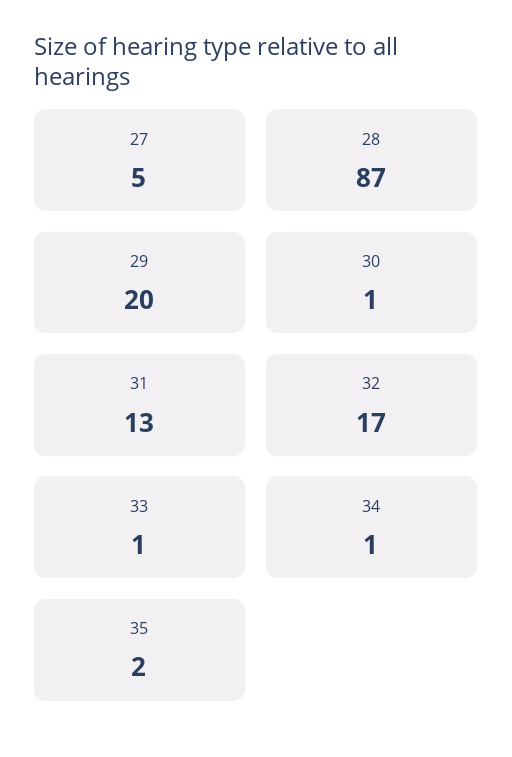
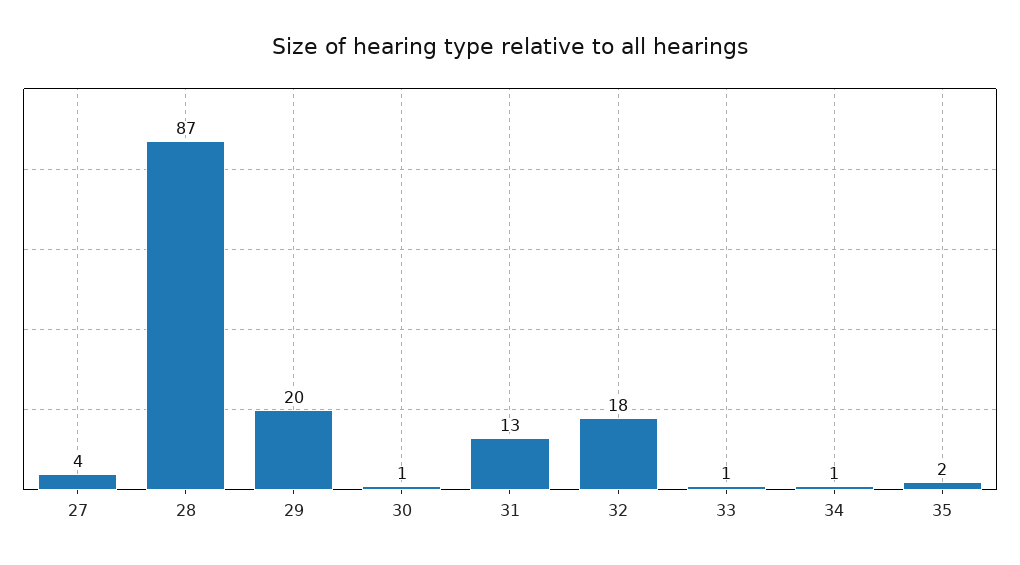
27: 5 -> 4
32: 17 -> 18

